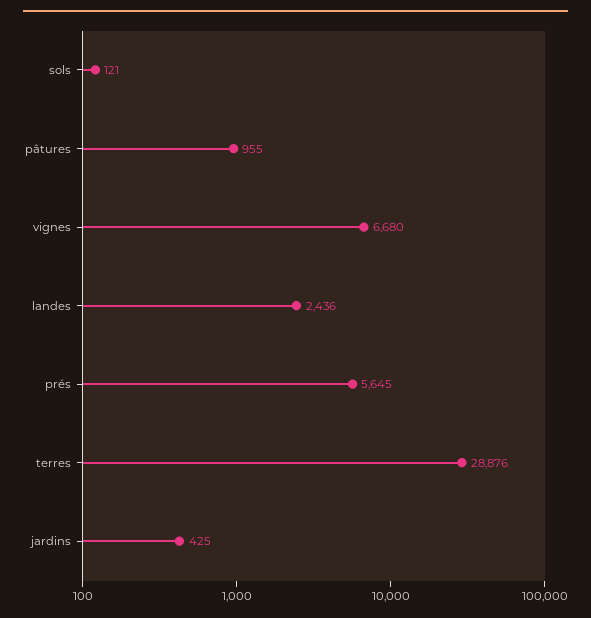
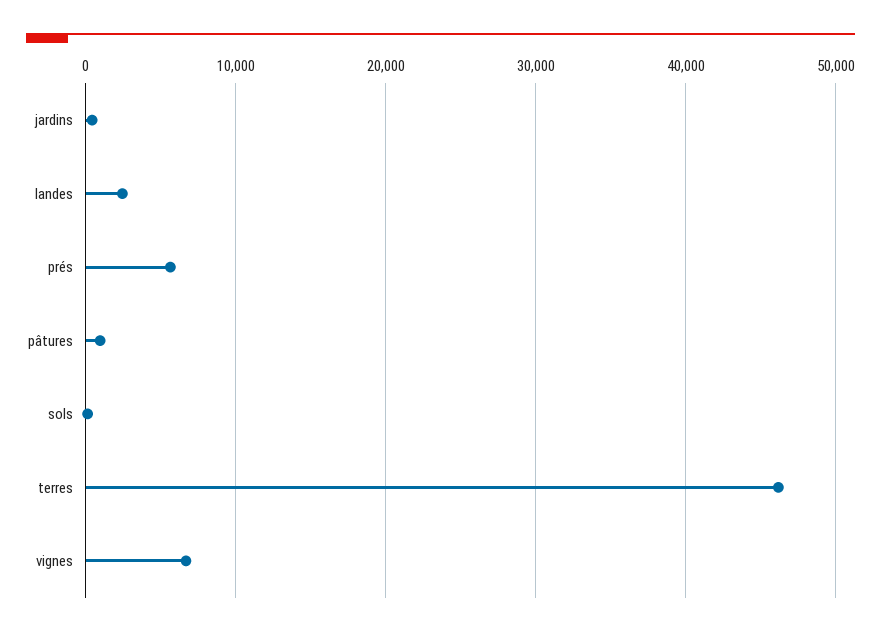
terres: 28876 -> 46000

